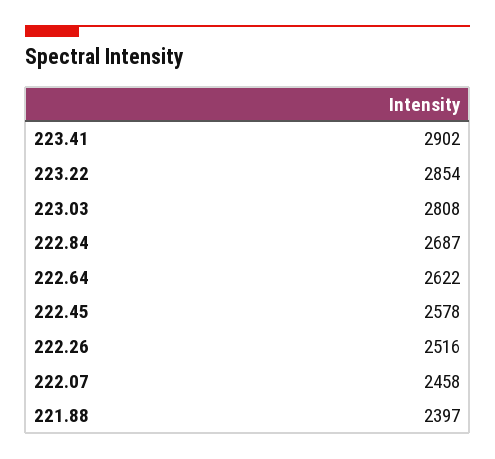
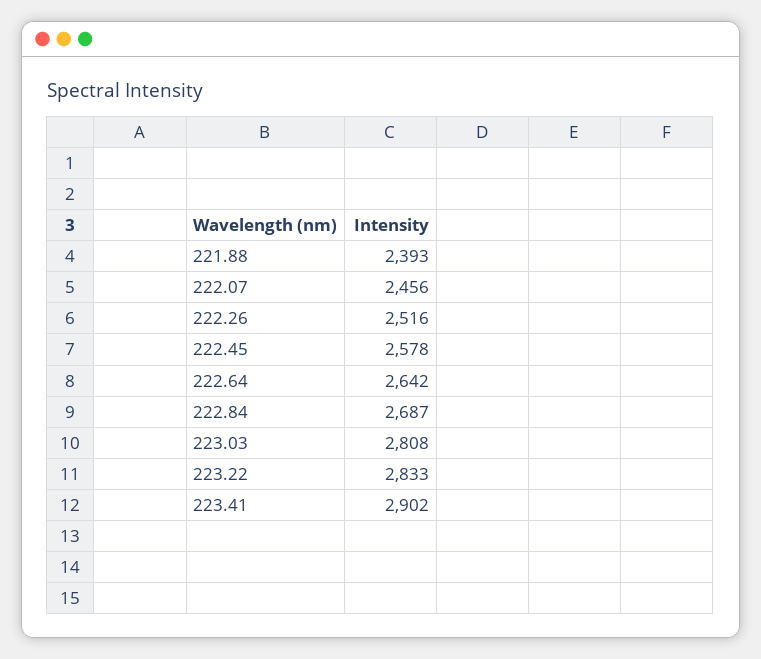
223.22: 2854 -> 2833
222.64: 2622 -> 2642
222.07: 2458 -> 2456
221.88: 2397 -> 2393

